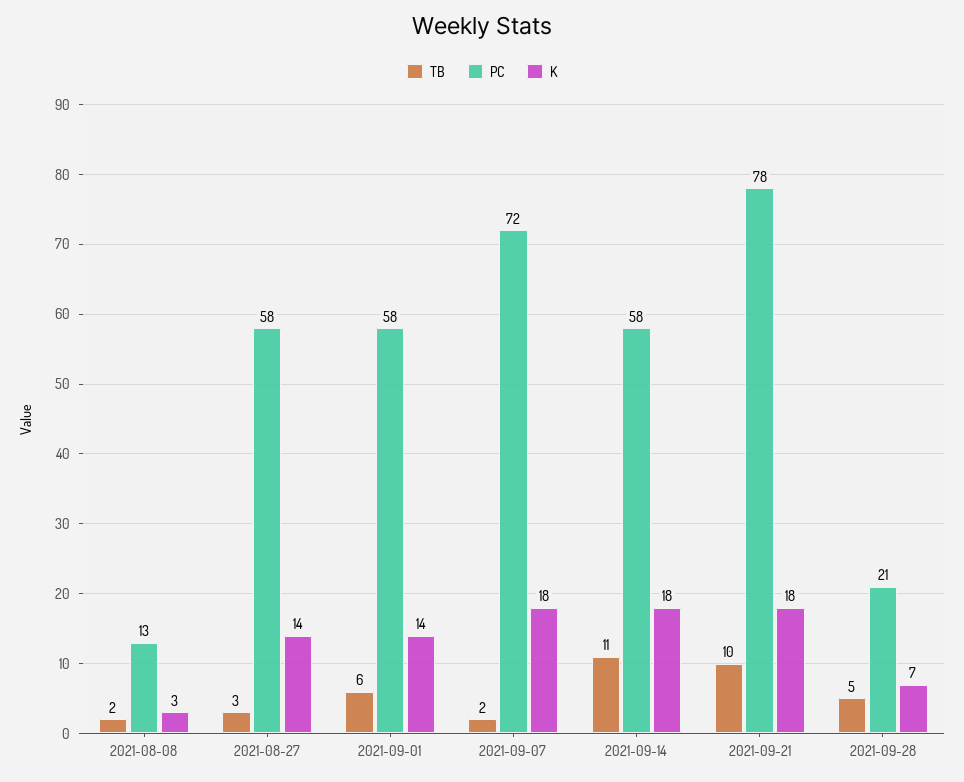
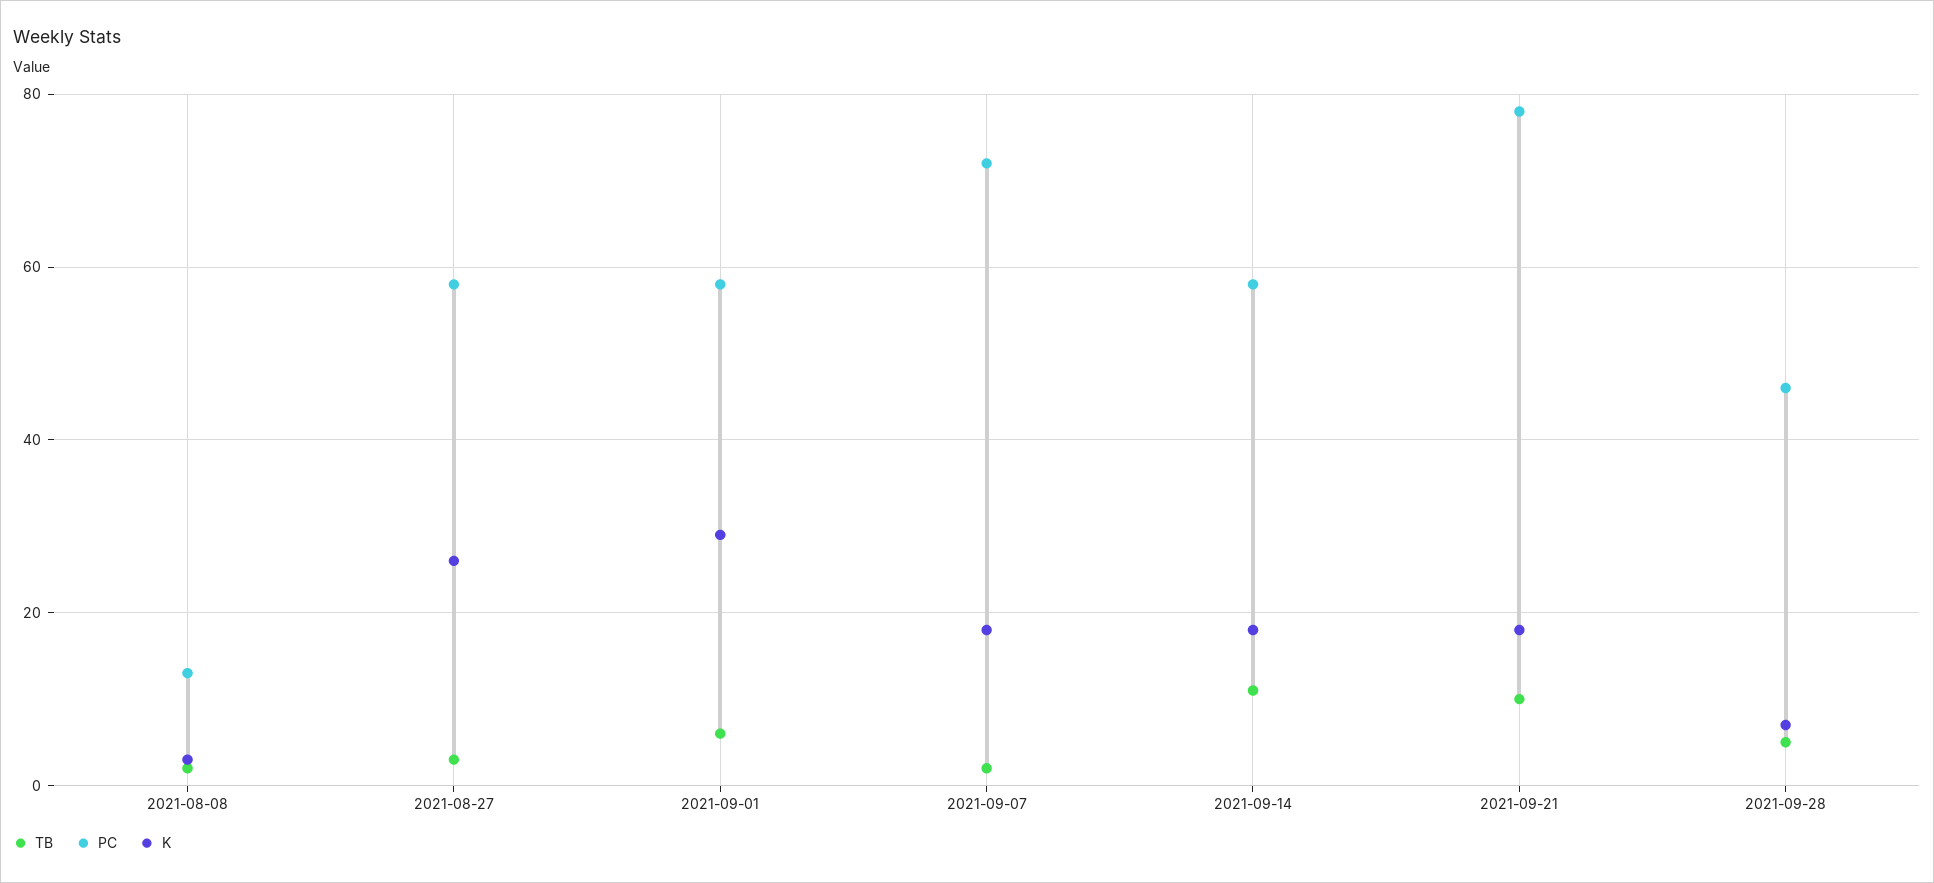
K, 2021-08-27: 14 -> 25
K, 2021-09-01: 14 -> 30
PC, 2021-09-28: 21 -> 45

